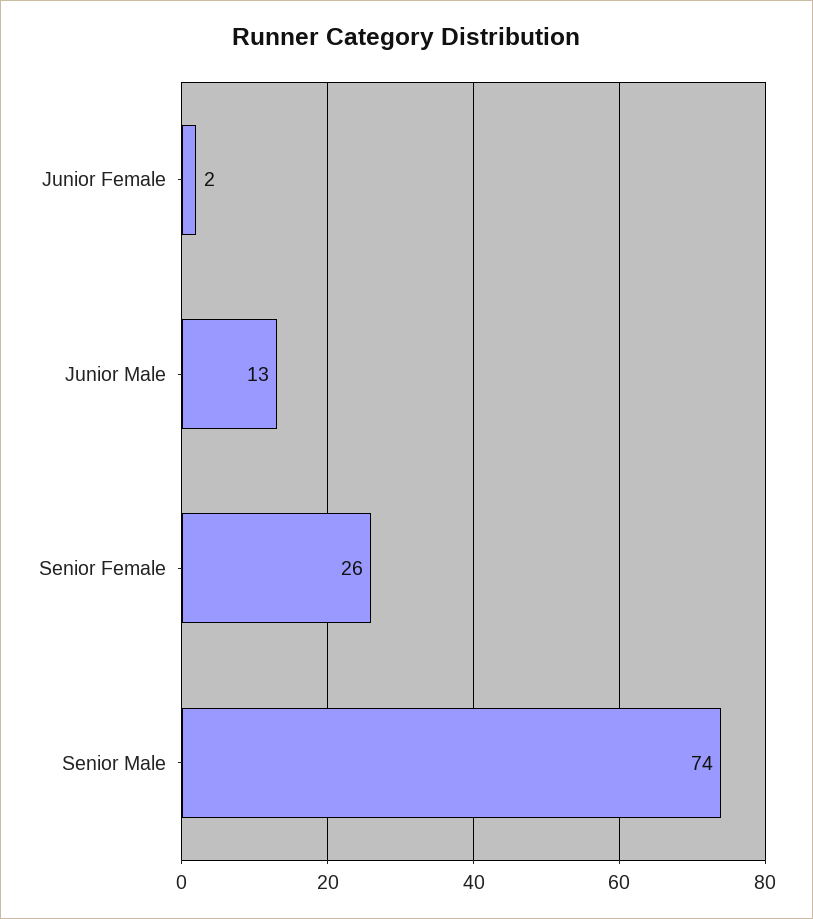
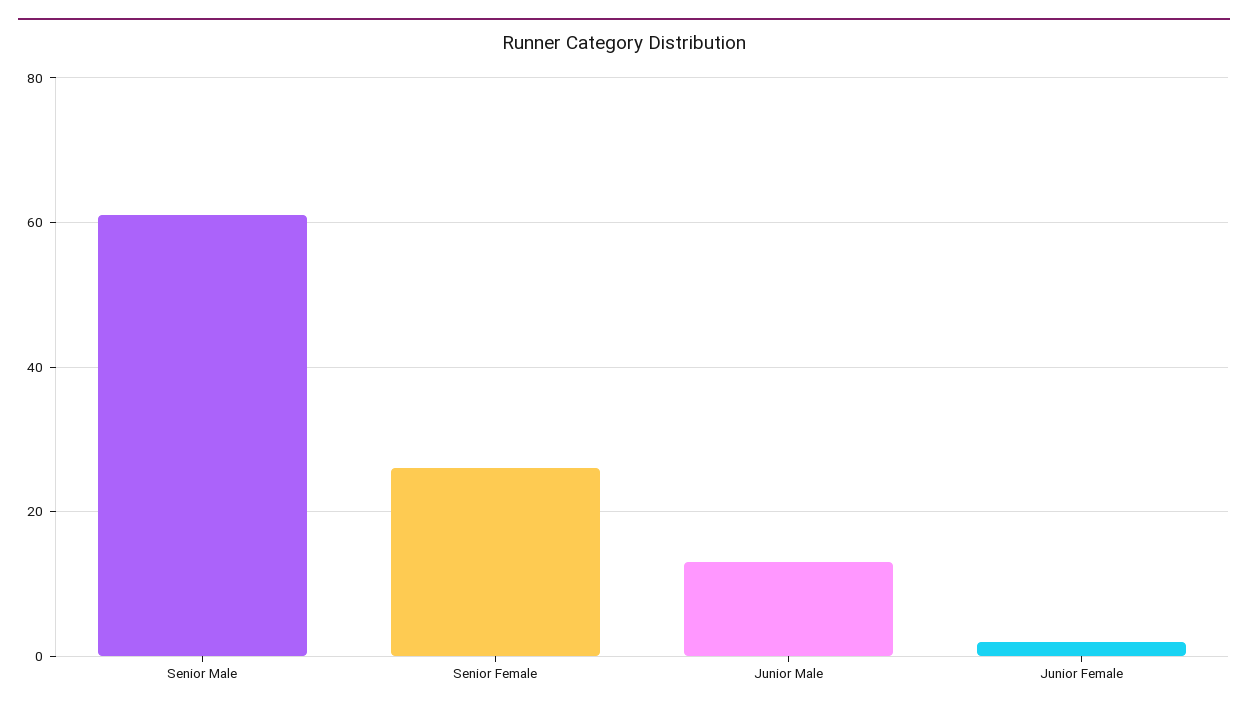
Senior Male: 74 -> 60

